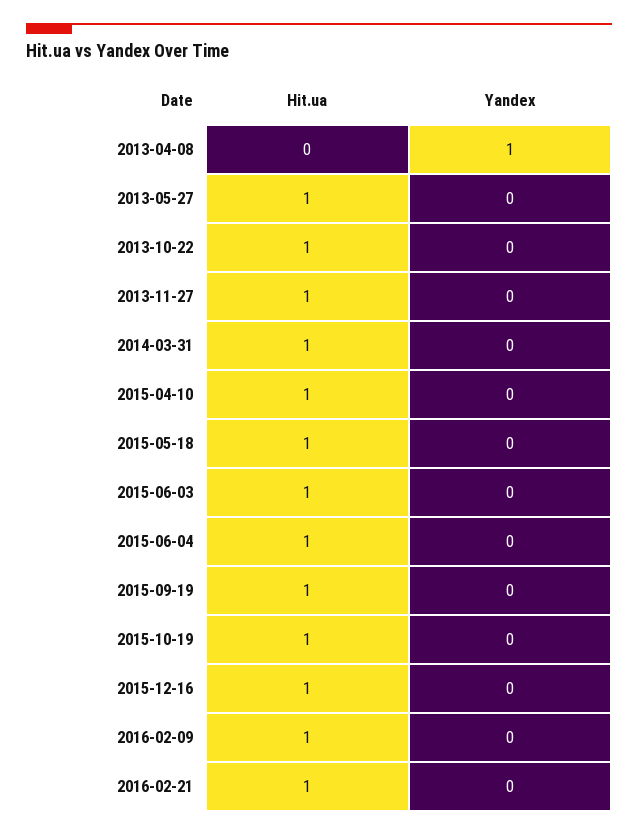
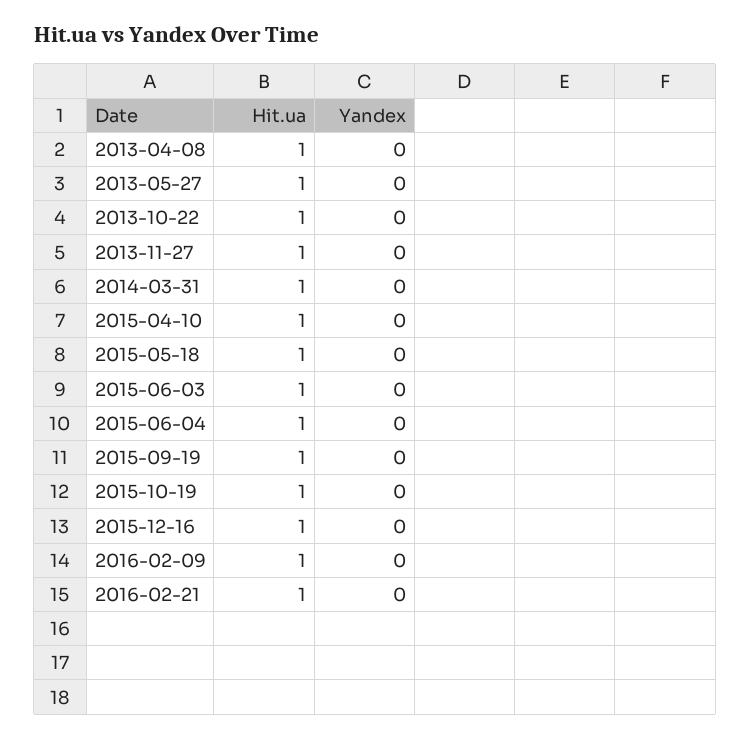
Hit.ua, 2013-04-08: 0 -> 1
Yandex, 2013-04-08: 1 -> 0

